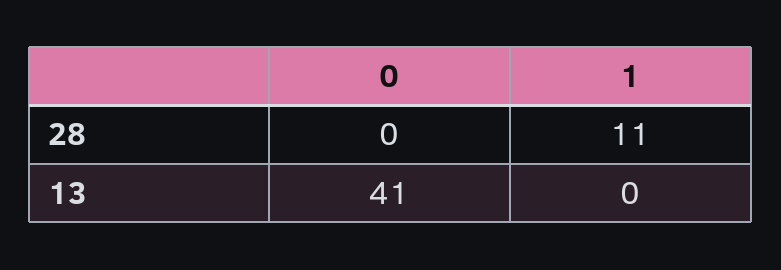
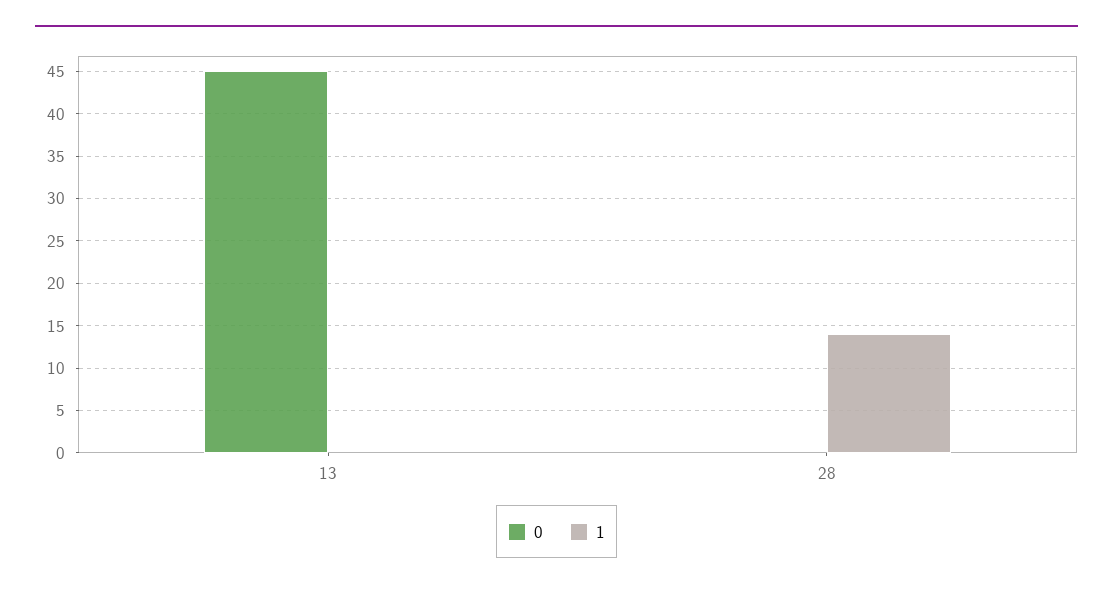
1, 28: 11 -> 14
0, 13: 41 -> 45

